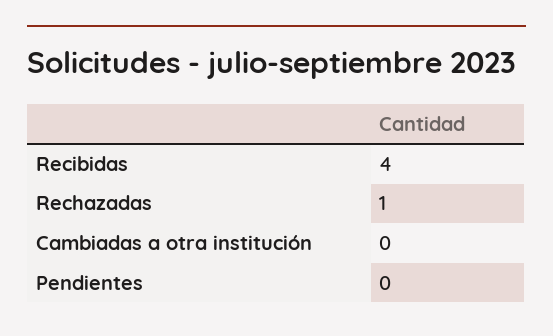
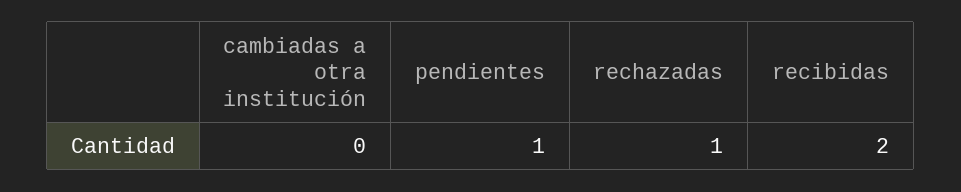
Recibidas: 4 -> 2
Pendientes: 0 -> 1

